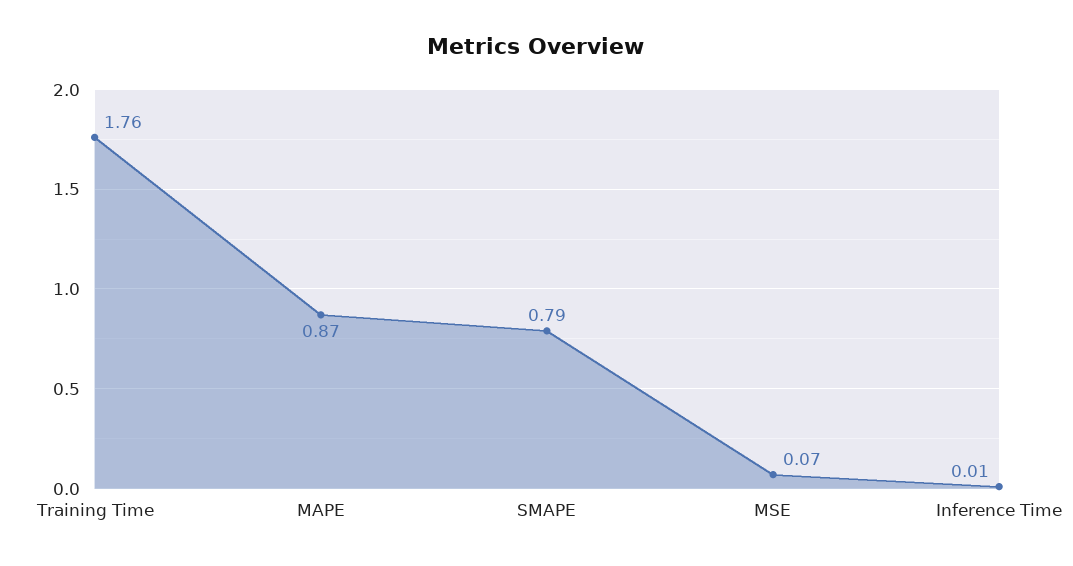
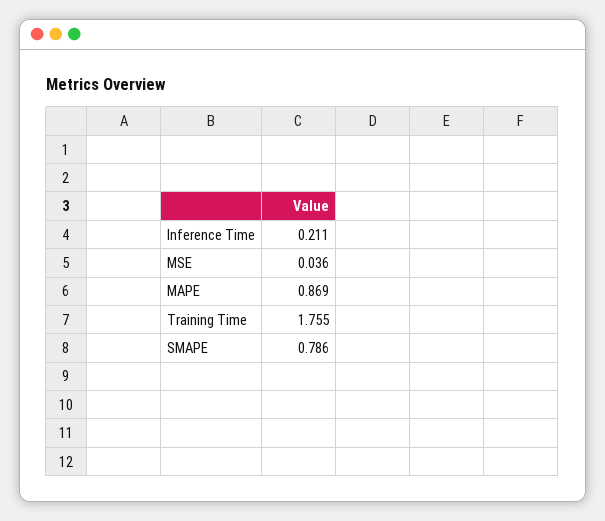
MSE: 0.07 -> 0.036
Inference Time: 0.01 -> 0.211

